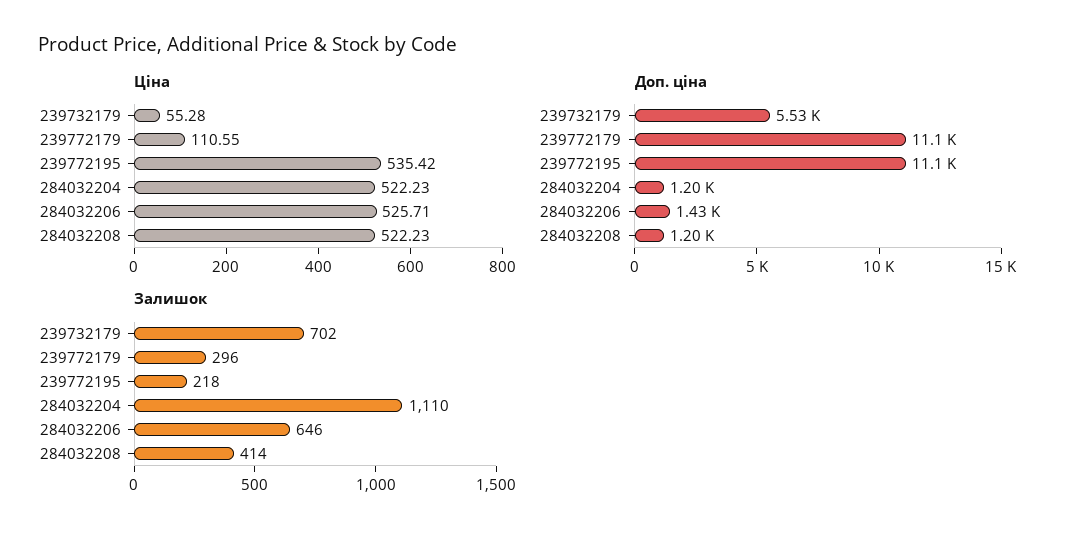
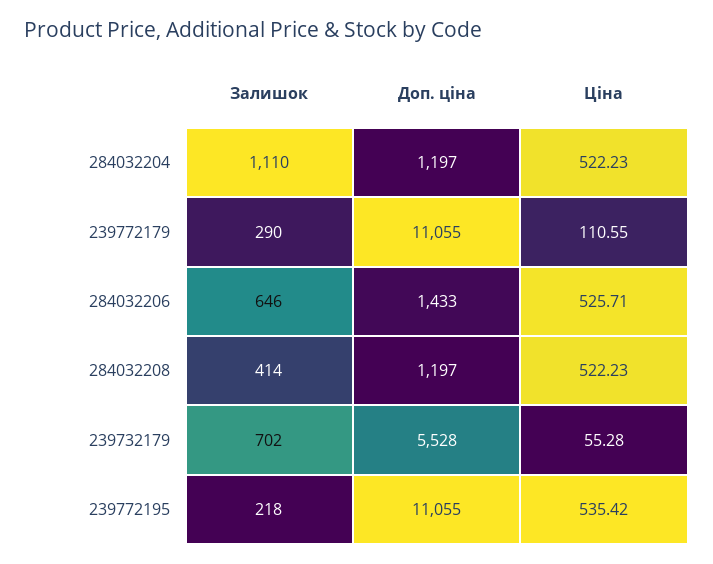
Залишок, 239772179: 296 -> 290

